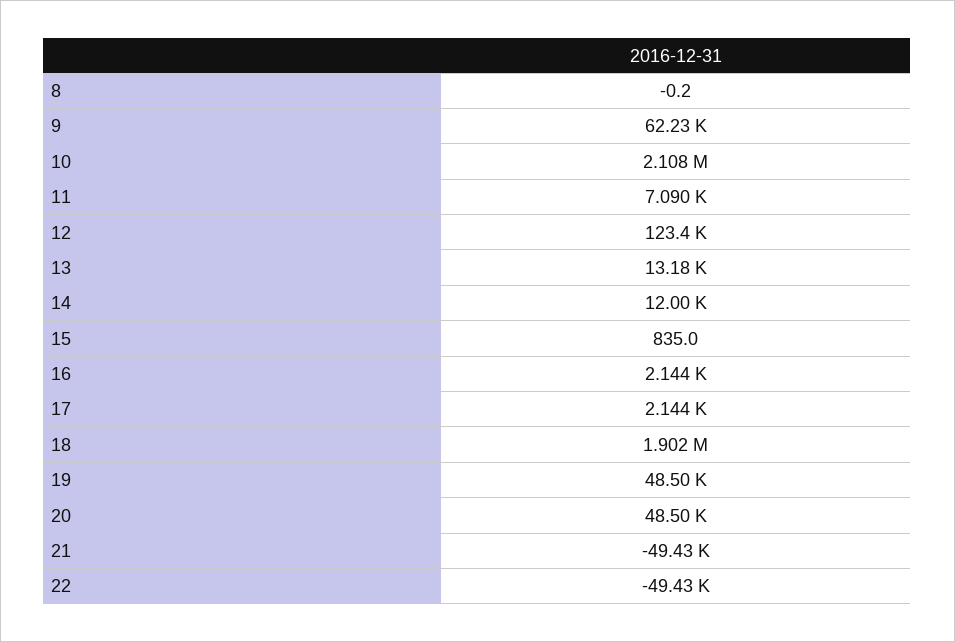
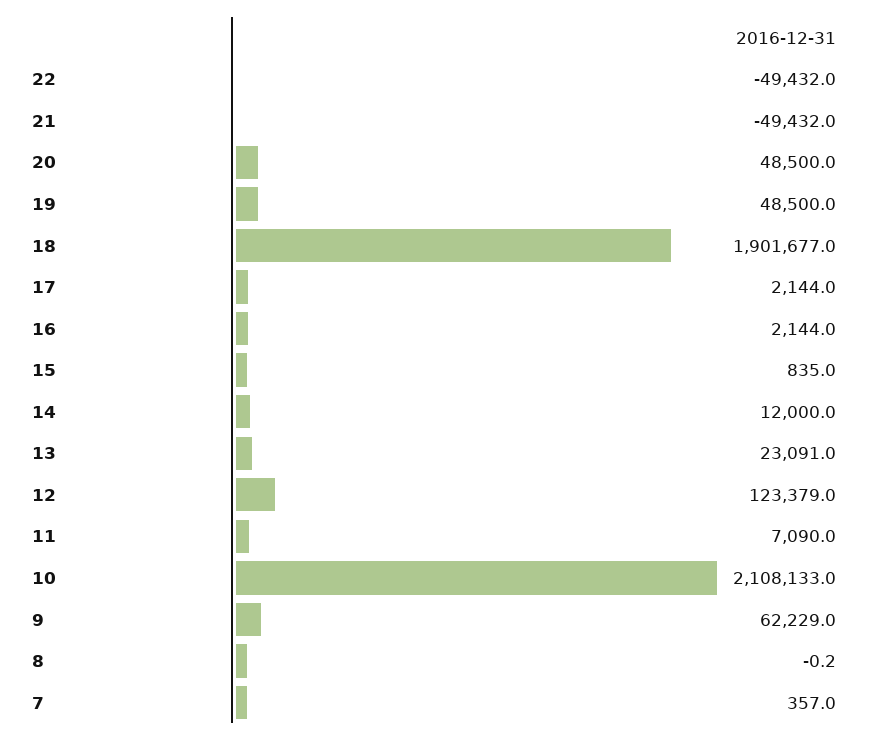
13: 13180 -> 23091
7: none -> 357

